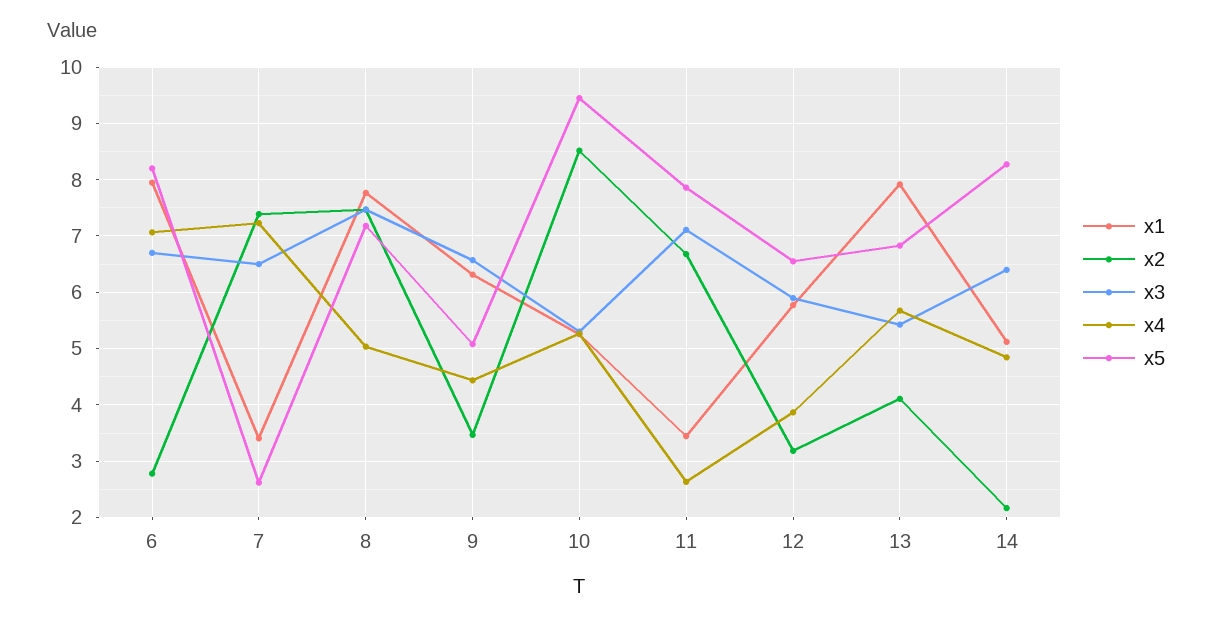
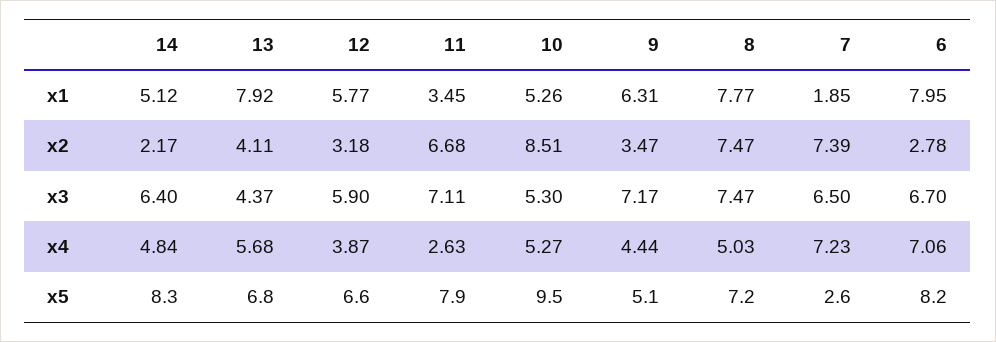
x1, 7: 3.4 -> 1.85
x3, 9: 6.6 -> 7.17
x3, 13: 5.4 -> 4.37

